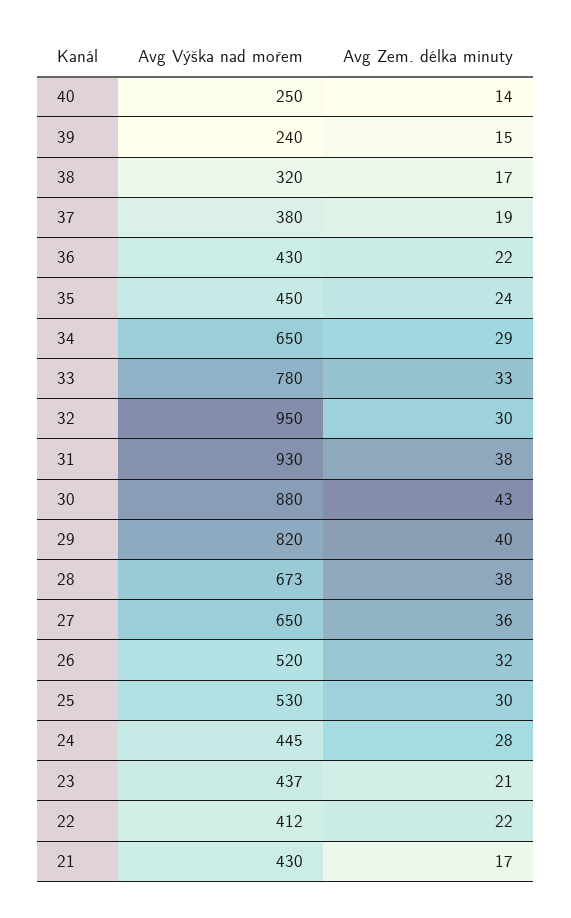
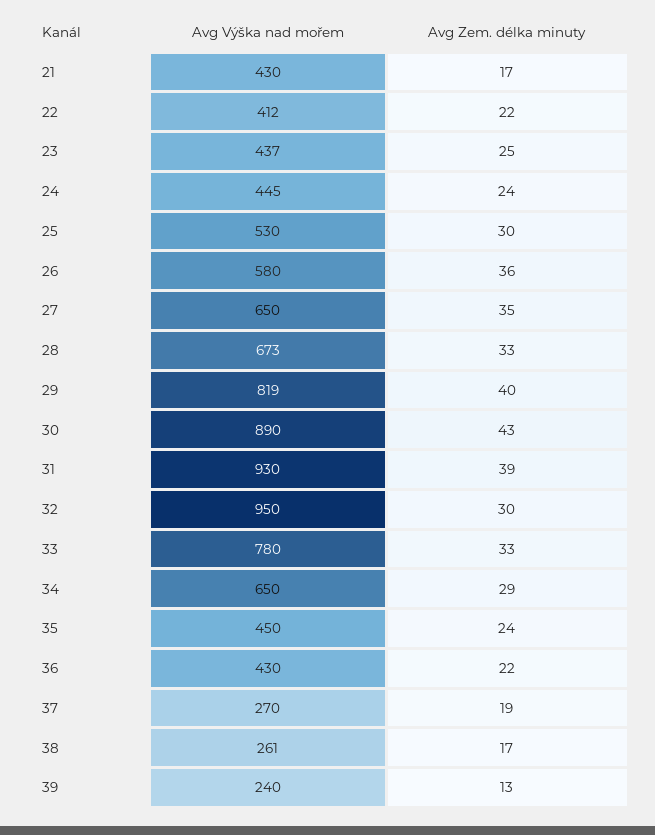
Avg Výška nad mořem, 40: 250 -> none
Avg Zem. délka minuty, 40: 14 -> none
Avg Zem. délka minuty, 39: 15 -> 13
Avg Výška nad mořem, 38: 320 -> 261
Avg Výška nad mořem, 37: 380 -> 270
Avg Zem. délka minuty, 31: 38 -> 39
Avg Výška nad mořem, 30: 880 -> 890
Avg Výška nad mořem, 29: 820 -> 819
Avg Zem. délka minuty, 28: 38 -> 33
Avg Zem. délka minuty, 27: 36 -> 35
Avg Výška nad mořem, 26: 520 -> 580
Avg Zem. délka minuty, 26: 32 -> 36
Avg Zem. délka minuty, 24: 28 -> 24
Avg Zem. délka minuty, 23: 21 -> 25

